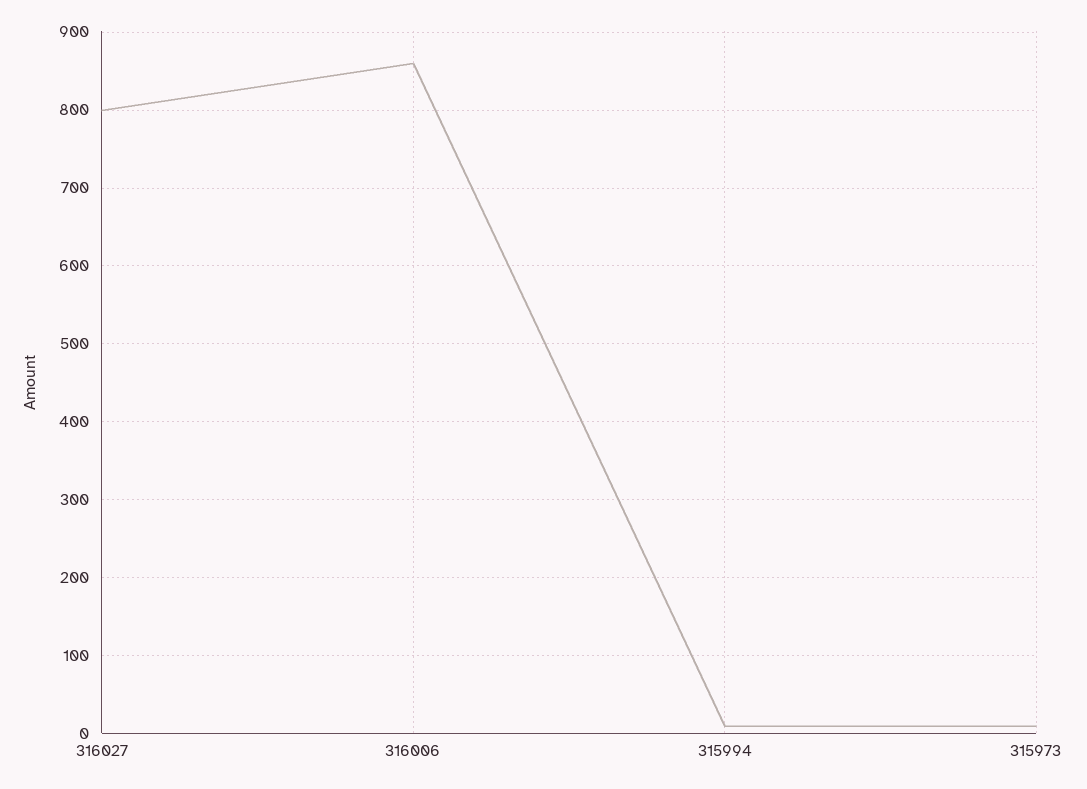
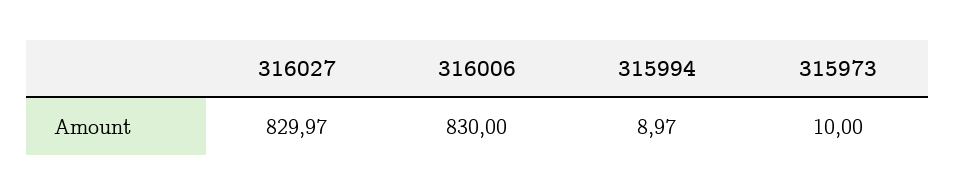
316027: 800 -> 829.97
316006: 860 -> 830

